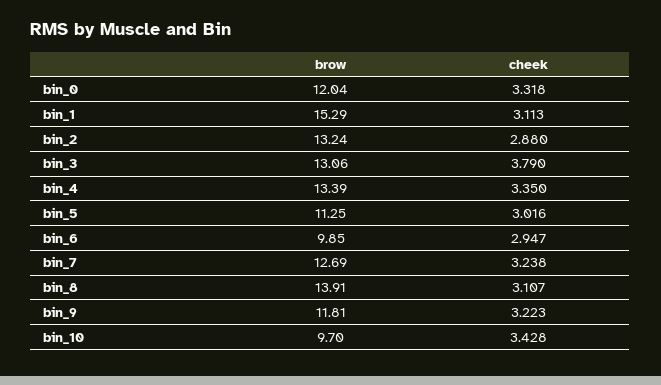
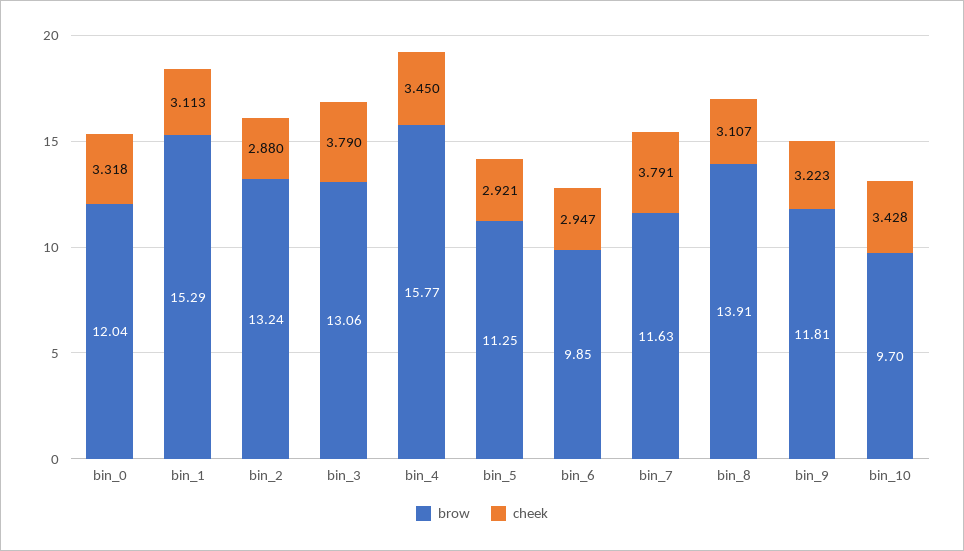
brow, bin_4: 13.39 -> 15.77
cheek, bin_4: 3.35 -> 3.45
cheek, bin_5: 3.016 -> 2.921
brow, bin_7: 12.69 -> 11.63
cheek, bin_7: 3.238 -> 3.791

